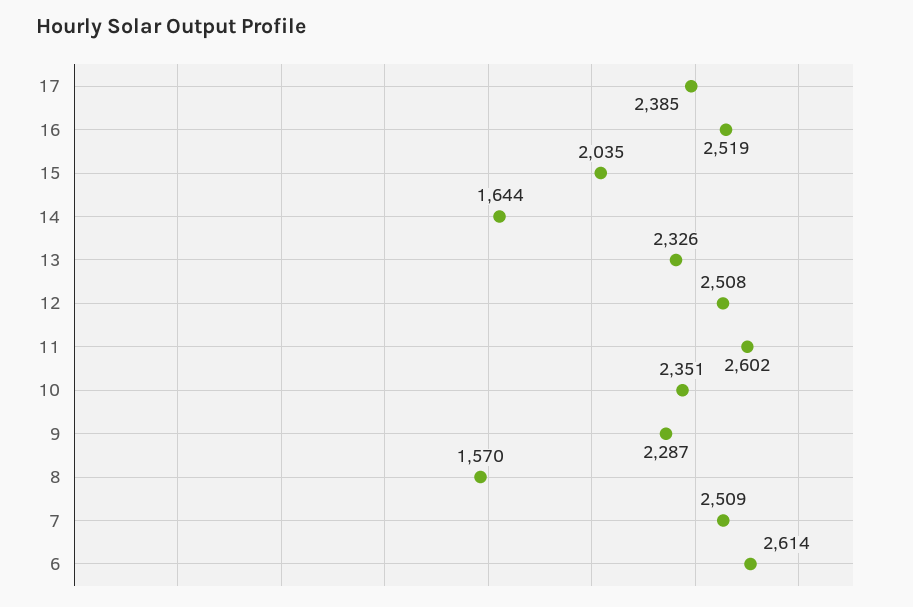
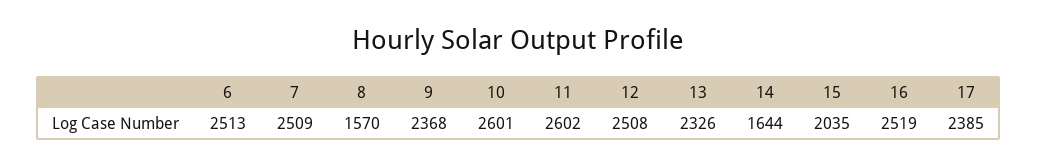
10: 2351 -> 2601
9: 2287 -> 2368
6: 2614 -> 2513

